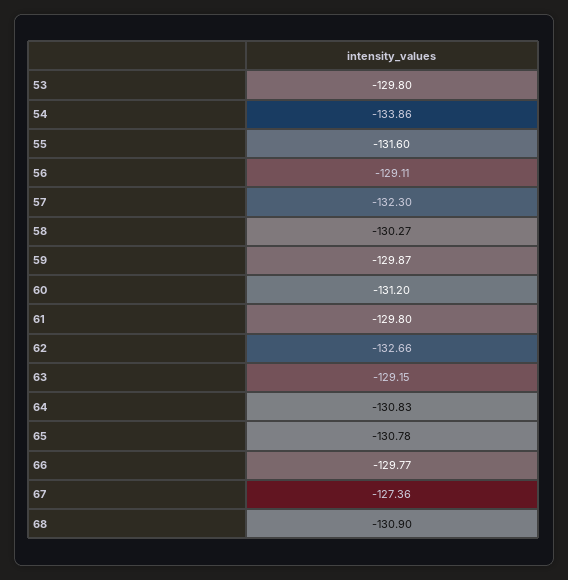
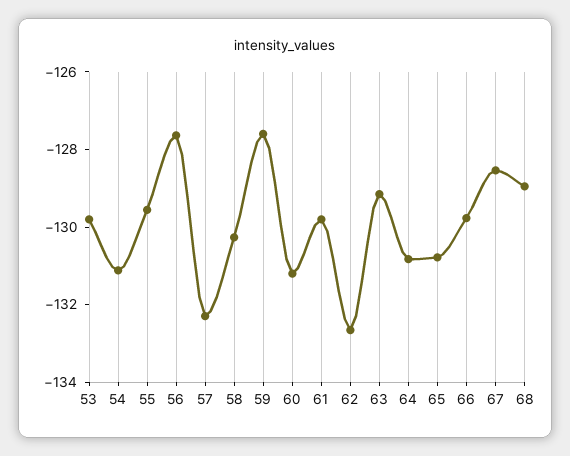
54: -133.86 -> -131
55: -131.6 -> -129.5
56: -129.11 -> -127.5
59: -129.87 -> -127.5
67: -127.36 -> -128.5
68: -130.9 -> -129

